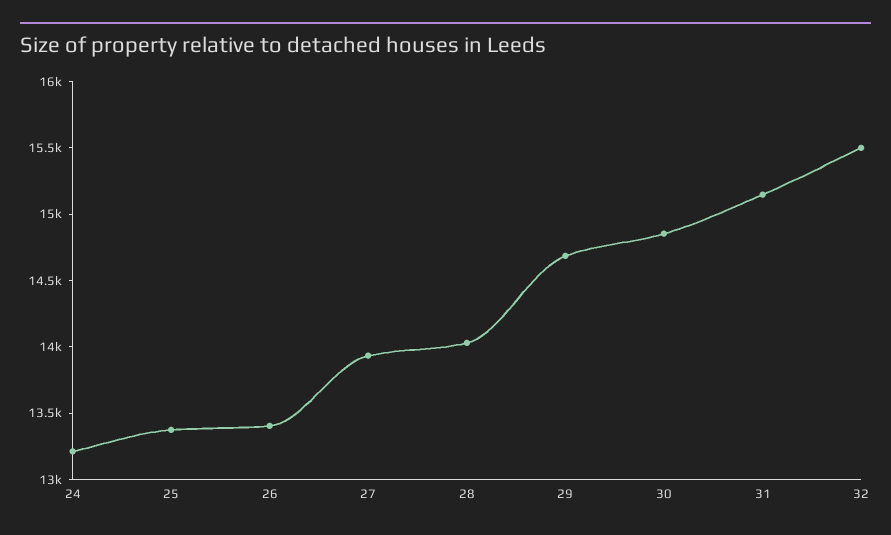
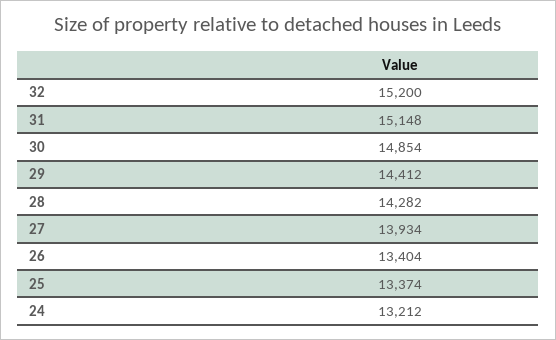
28: 14000 -> 14282
29: 14700 -> 14412
32: 15500 -> 15200

